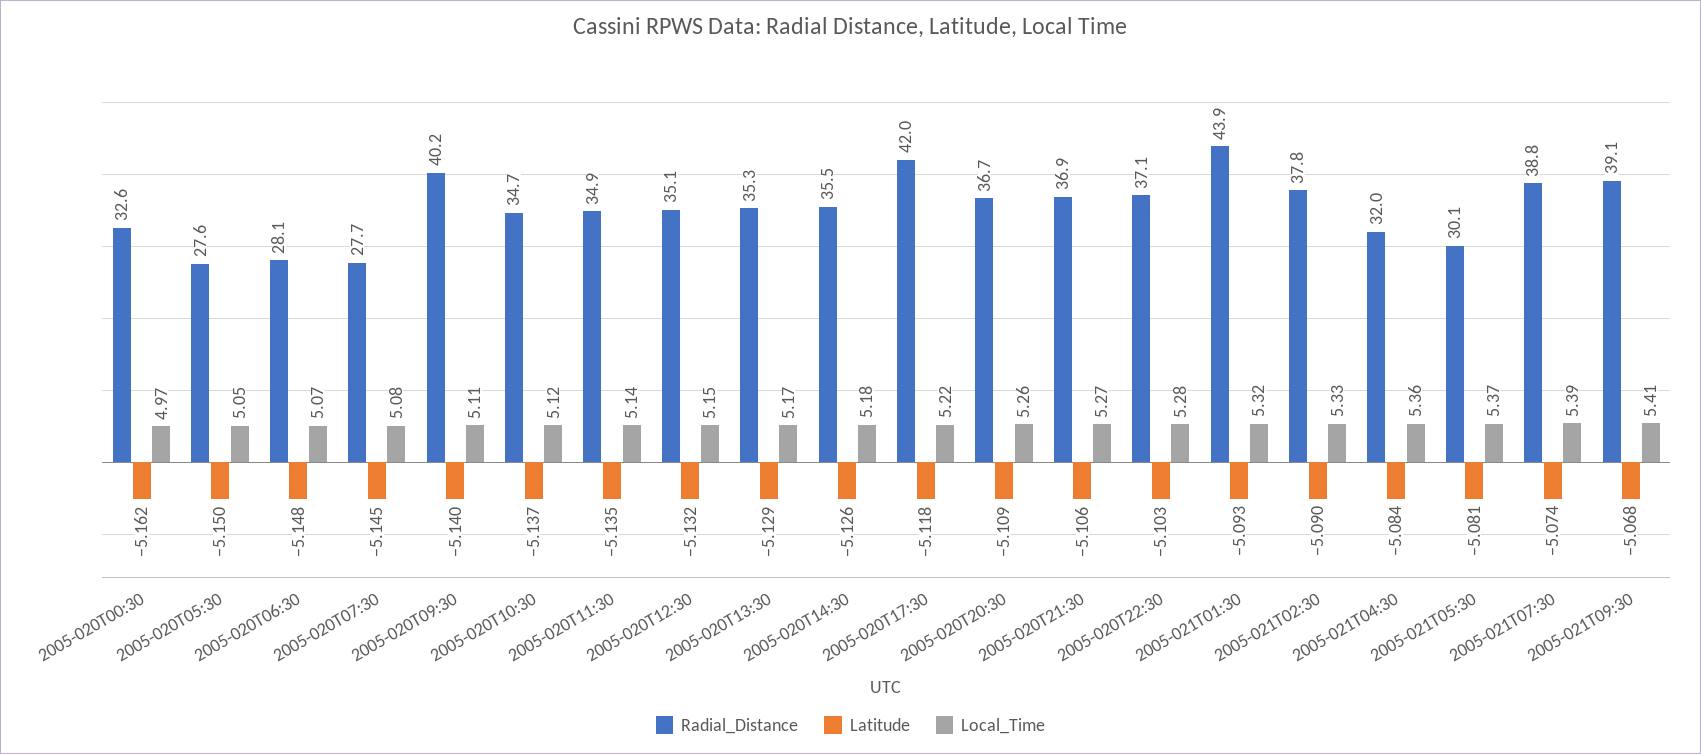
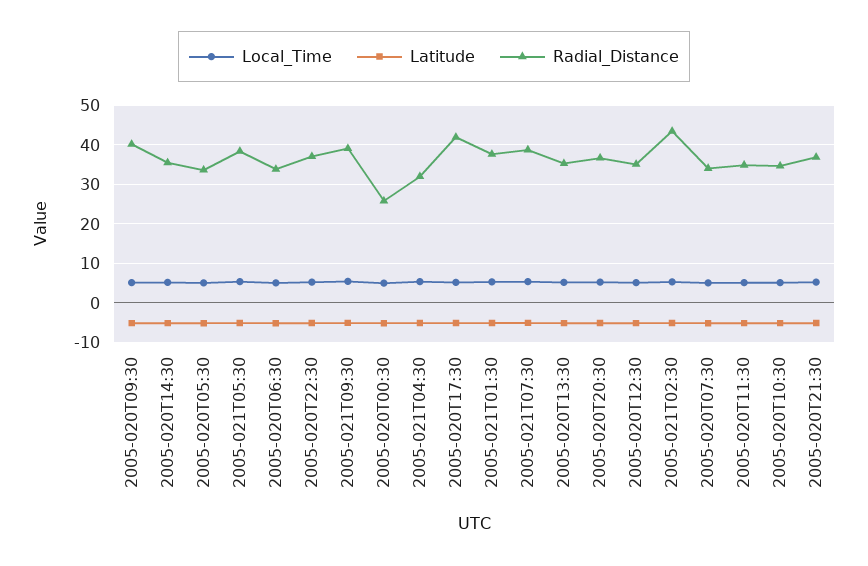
Radial_Distance, 2005-020T00:30: 32.6 -> 26
Radial_Distance, 2005-020T05:30: 27.6 -> 34
Radial_Distance, 2005-020T06:30: 28.1 -> 34
Radial_Distance, 2005-020T07:30: 27.7 -> 34
Radial_Distance, 2005-021T01:30: 43.9 -> 38
Radial_Distance, 2005-021T02:30: 37.8 -> 44
Radial_Distance, 2005-021T05:30: 30.1 -> 38

